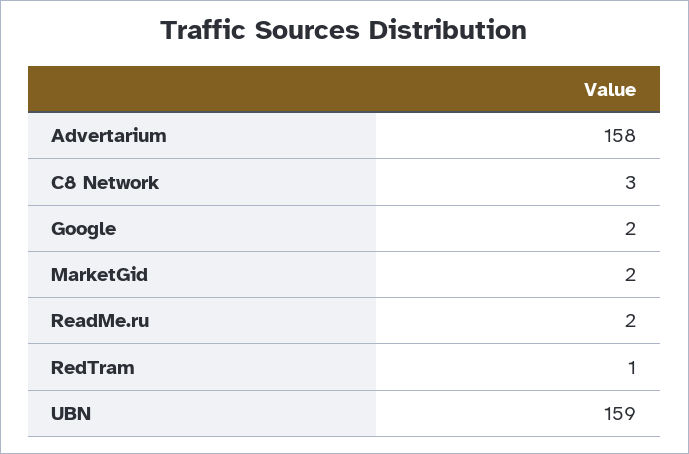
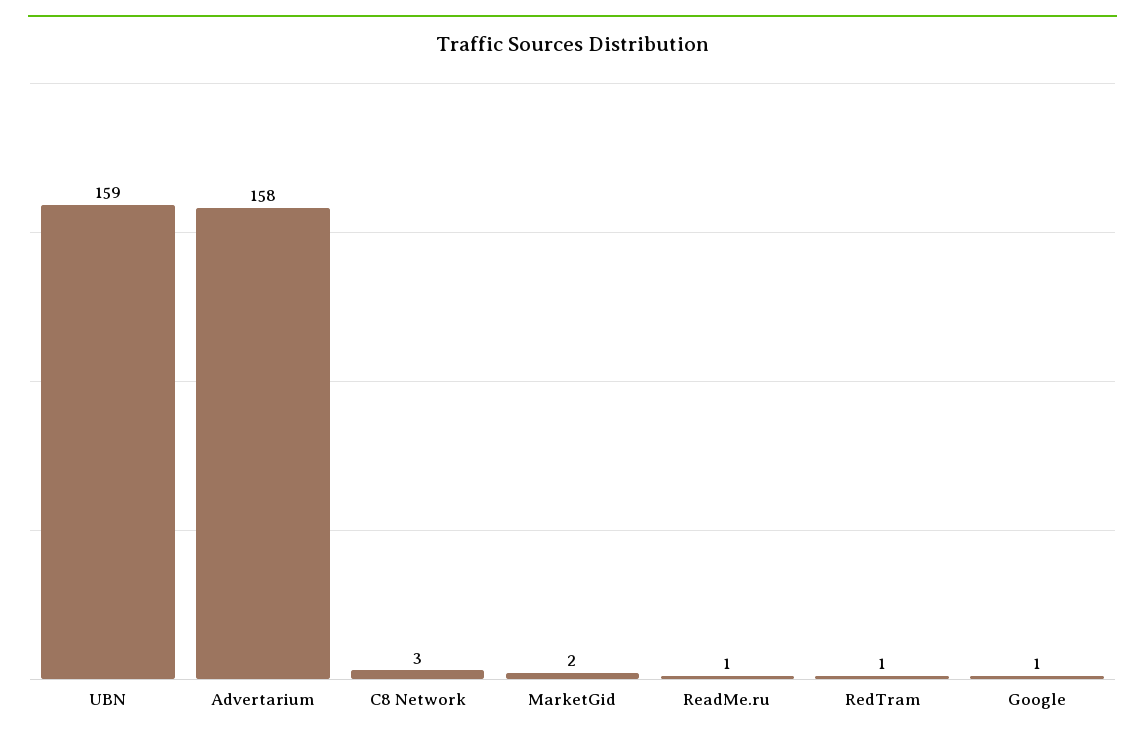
Google: 2 -> 1
ReadMe.ru: 2 -> 1

